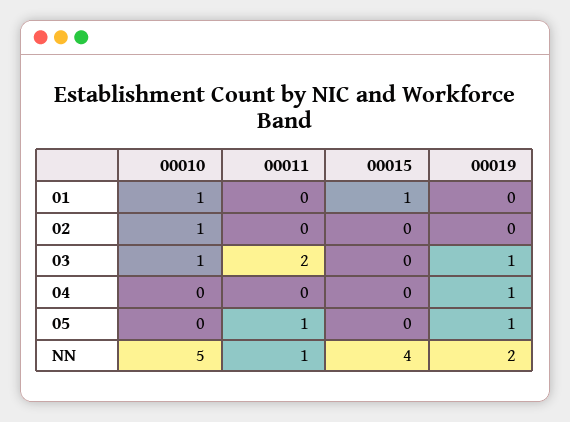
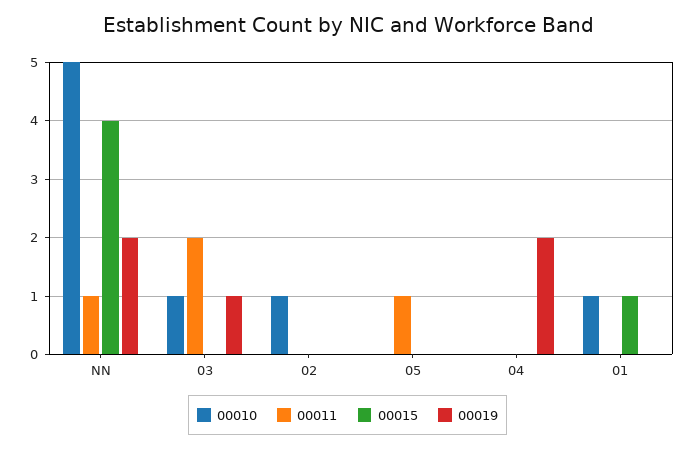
00019, 04: 1 -> 2
00019, 05: 1 -> 0

